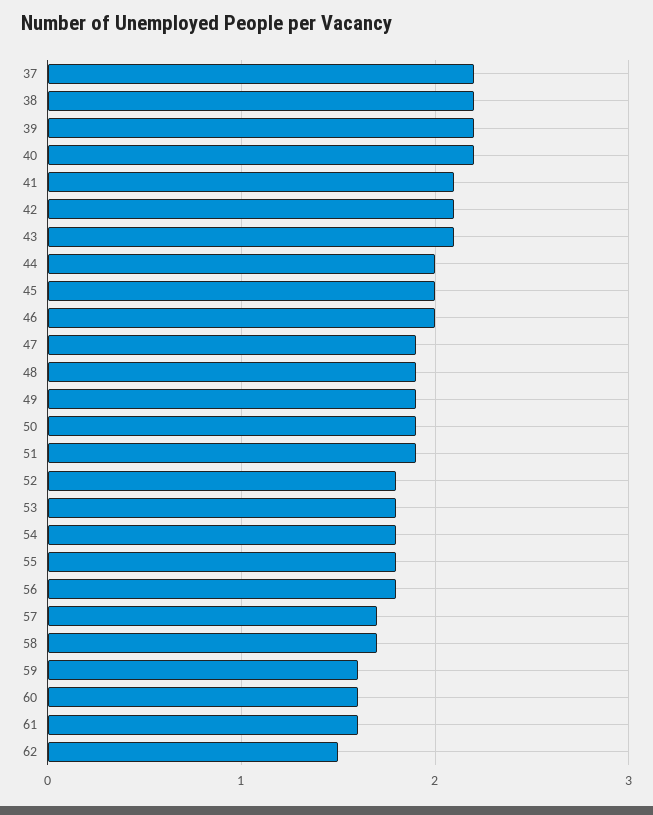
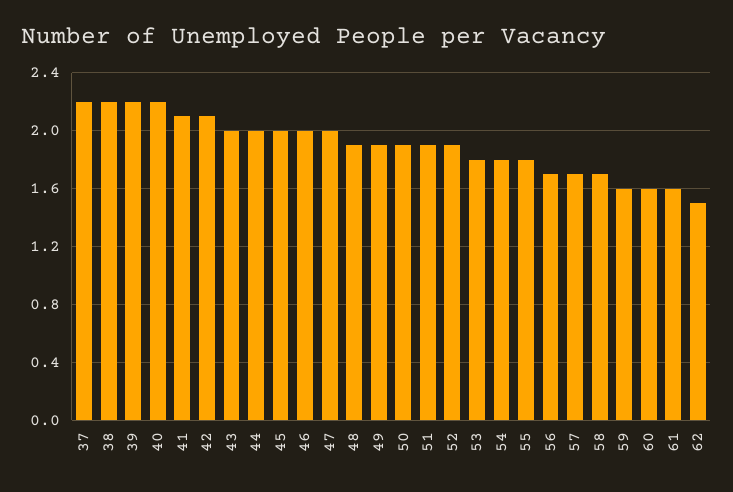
43: 2.1 -> 2
47: 1.9 -> 2
52: 1.8 -> 1.9
56: 1.8 -> 1.7

